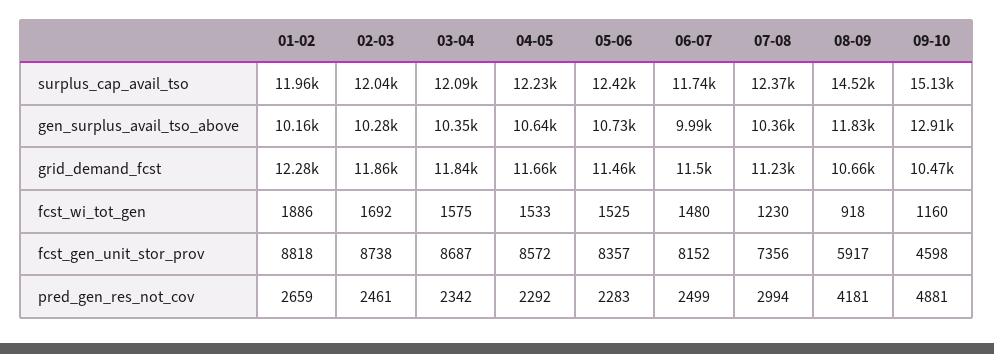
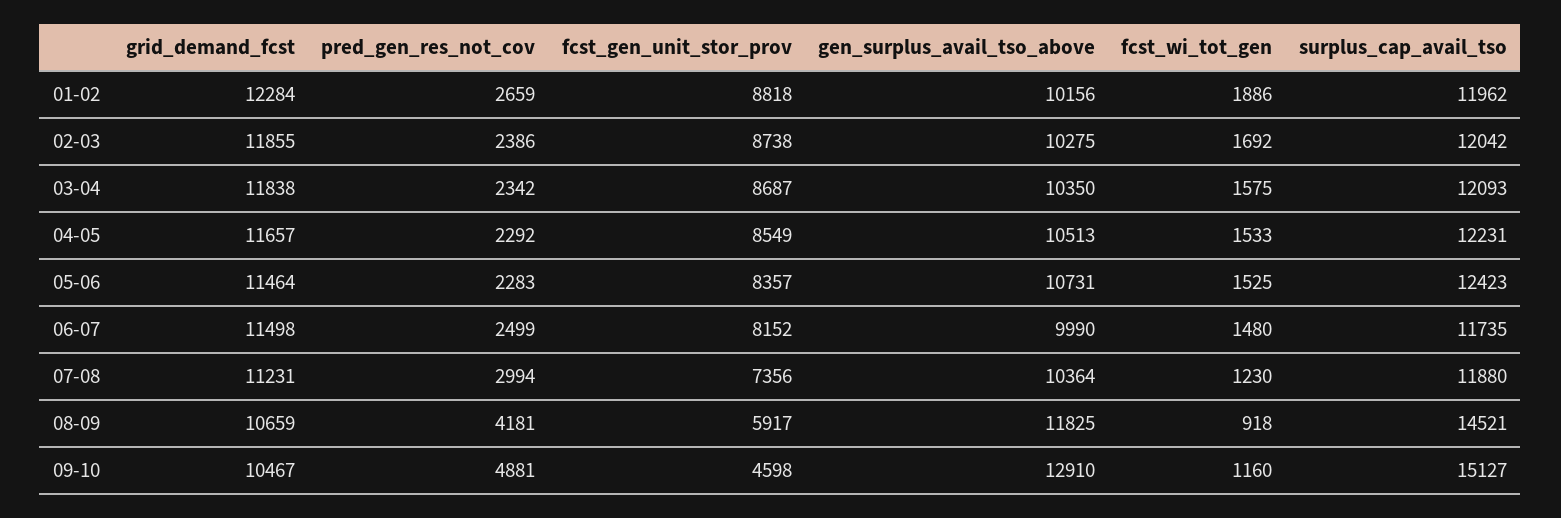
07-08, surplus_cap_avail_tso: 12370 -> 11880
04-05, gen_surplus_avail_tso_above: 10640 -> 10513
04-05, fcst_gen_unit_stor_prov: 8572 -> 8549
02-03, pred_gen_res_not_cov: 2461 -> 2386

